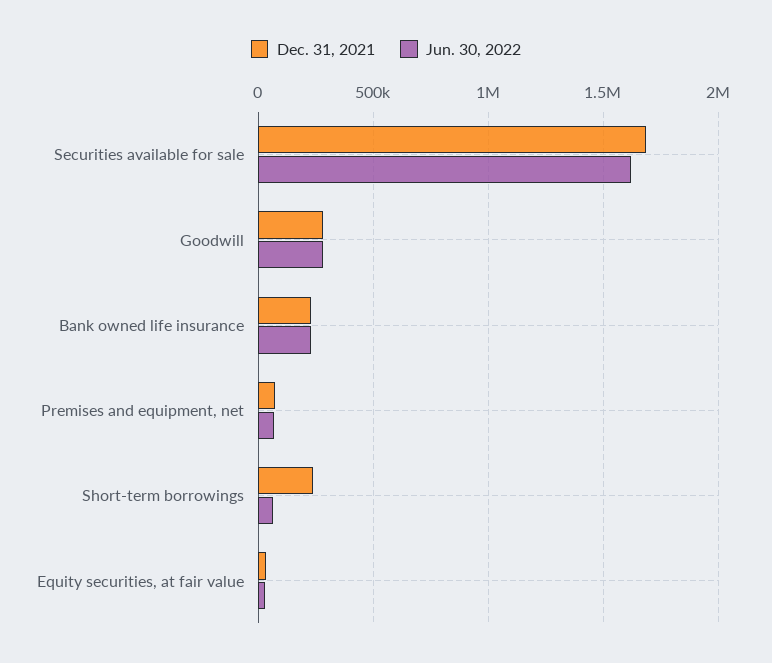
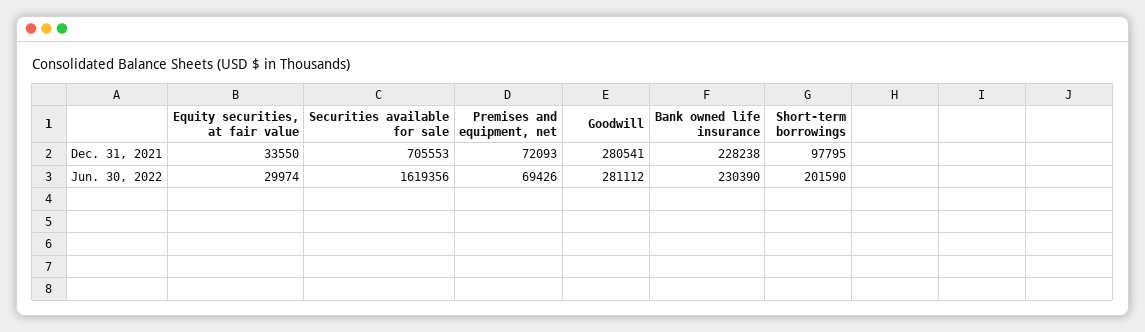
Dec. 31, 2021, Securities available for sale: 1700000 -> 705553
Dec. 31, 2021, Short-term borrowings: 250000 -> 97795
Jun. 30, 2022, Short-term borrowings: 50000 -> 201590

